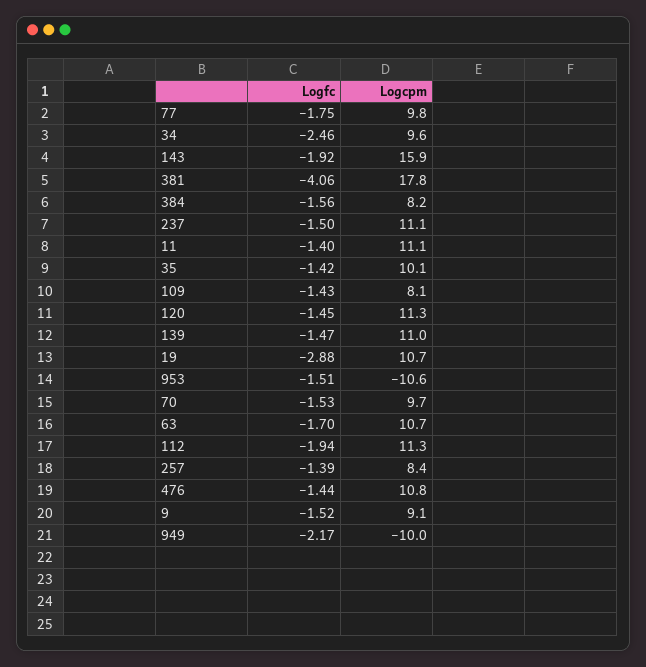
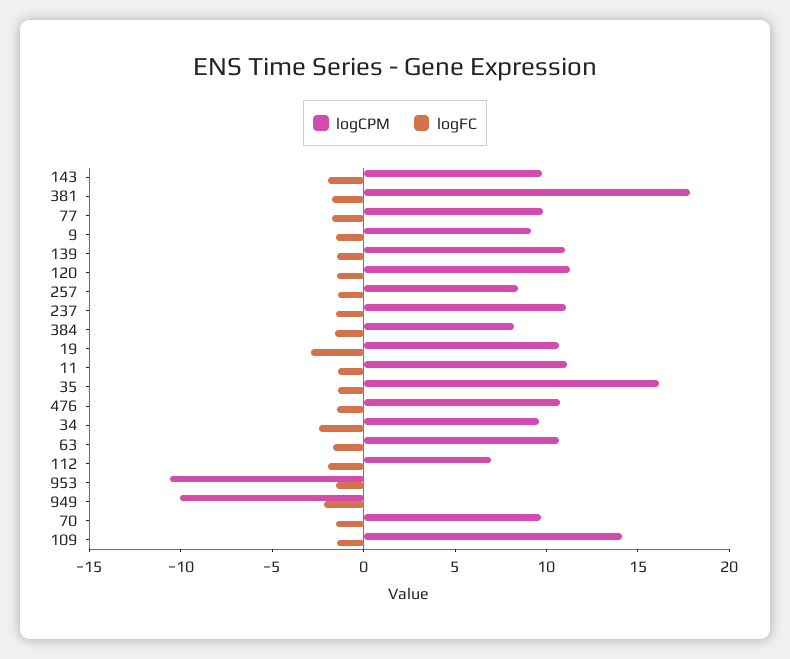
Logcpm, 143: 15.9 -> 10
Logfc, 381: -4.06 -> -2
Logcpm, 35: 10.1 -> 16
Logcpm, 109: 8.1 -> 14
Logcpm, 112: 11.3 -> 7

